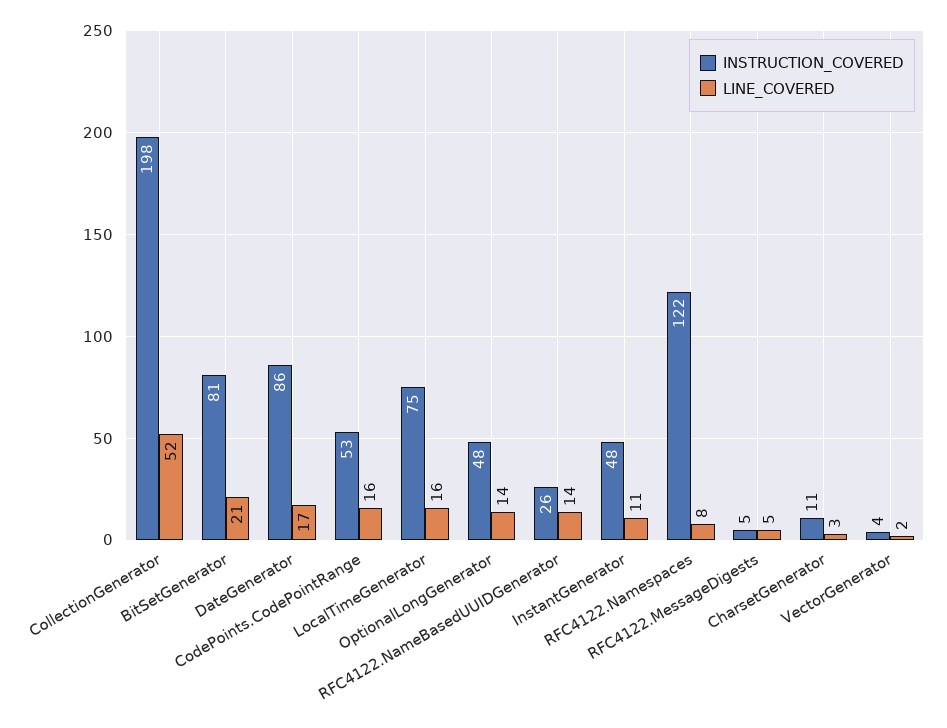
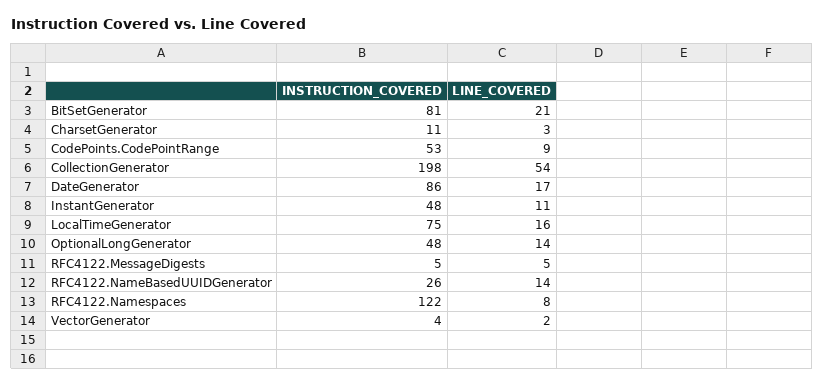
LINE_COVERED, CollectionGenerator: 52 -> 54
LINE_COVERED, CodePoints.CodePointRange: 16 -> 9

